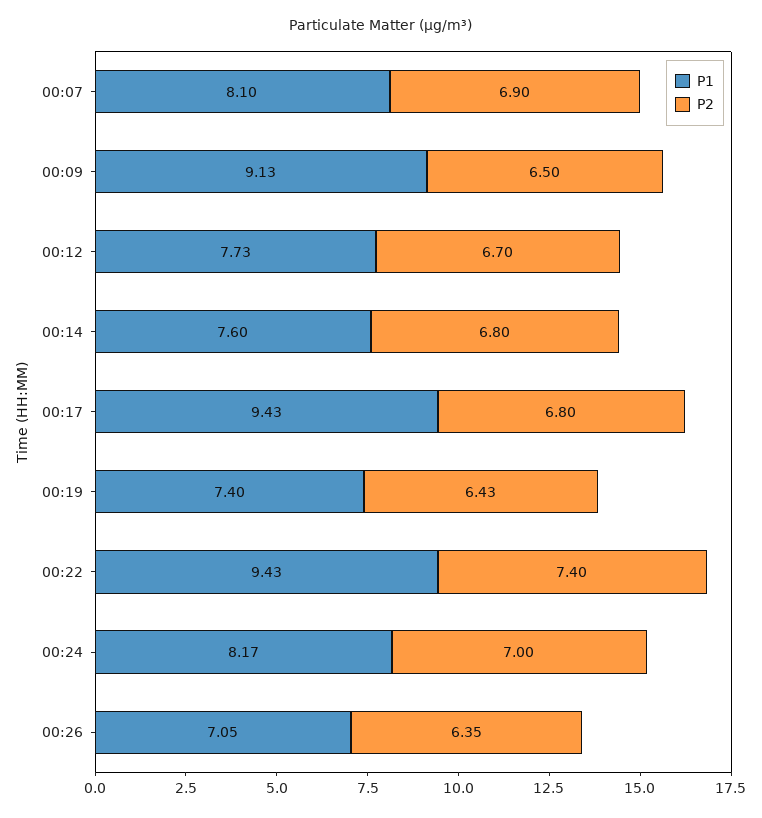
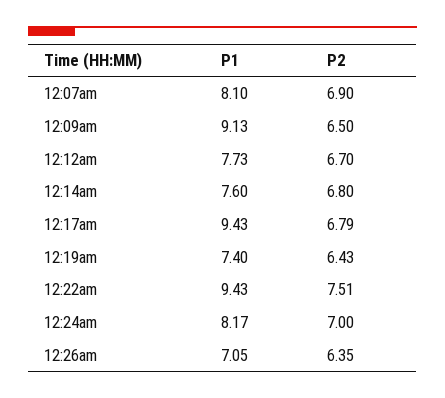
P2, 00:17: 6.8 -> 6.79
P2, 00:22: 7.4 -> 7.51

